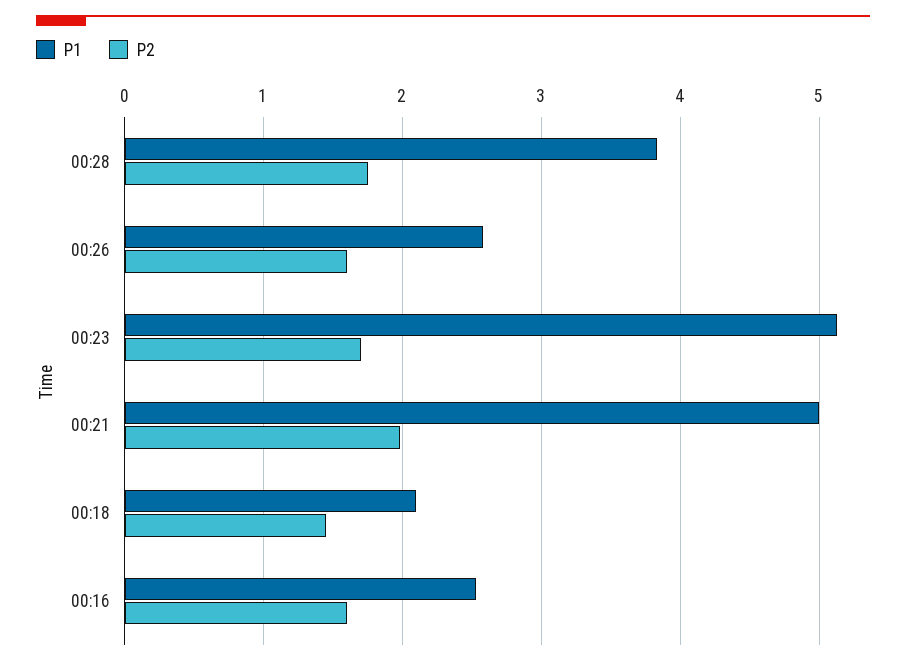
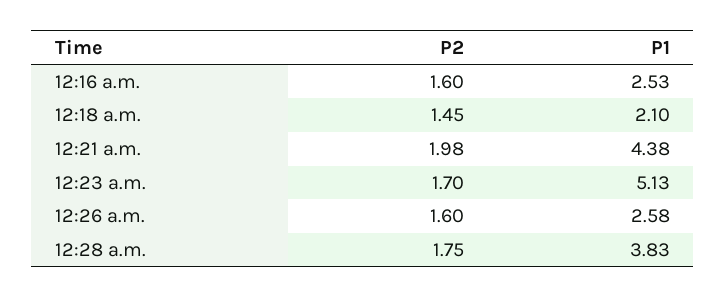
P1, 00:21: 5 -> 4.38

